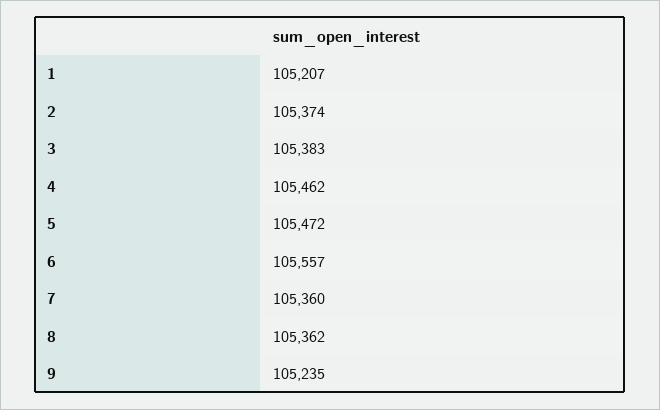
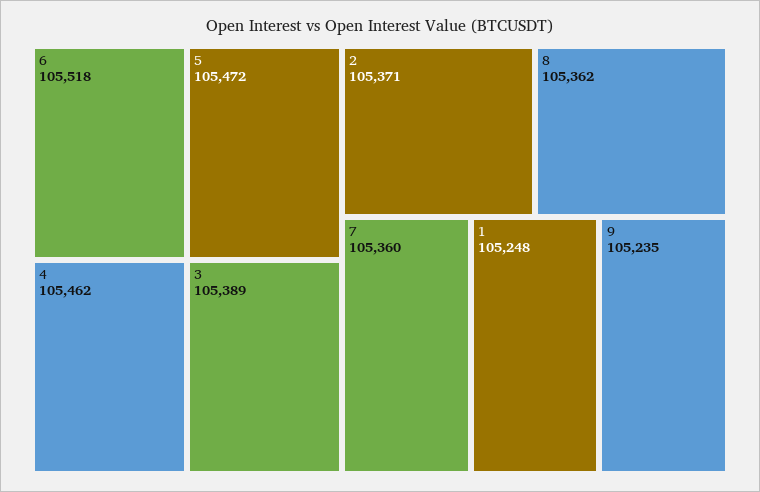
1: 105207 -> 105248
2: 105374 -> 105371
3: 105383 -> 105389
6: 105557 -> 105518

